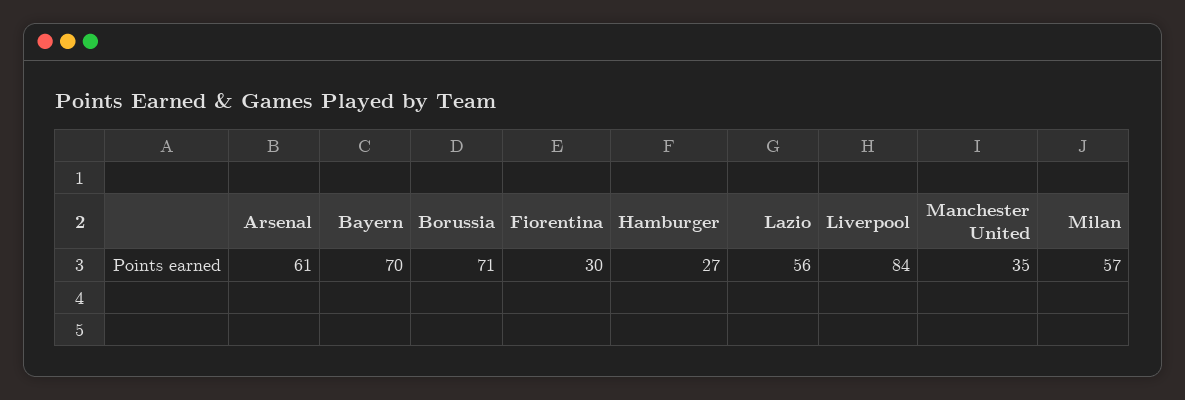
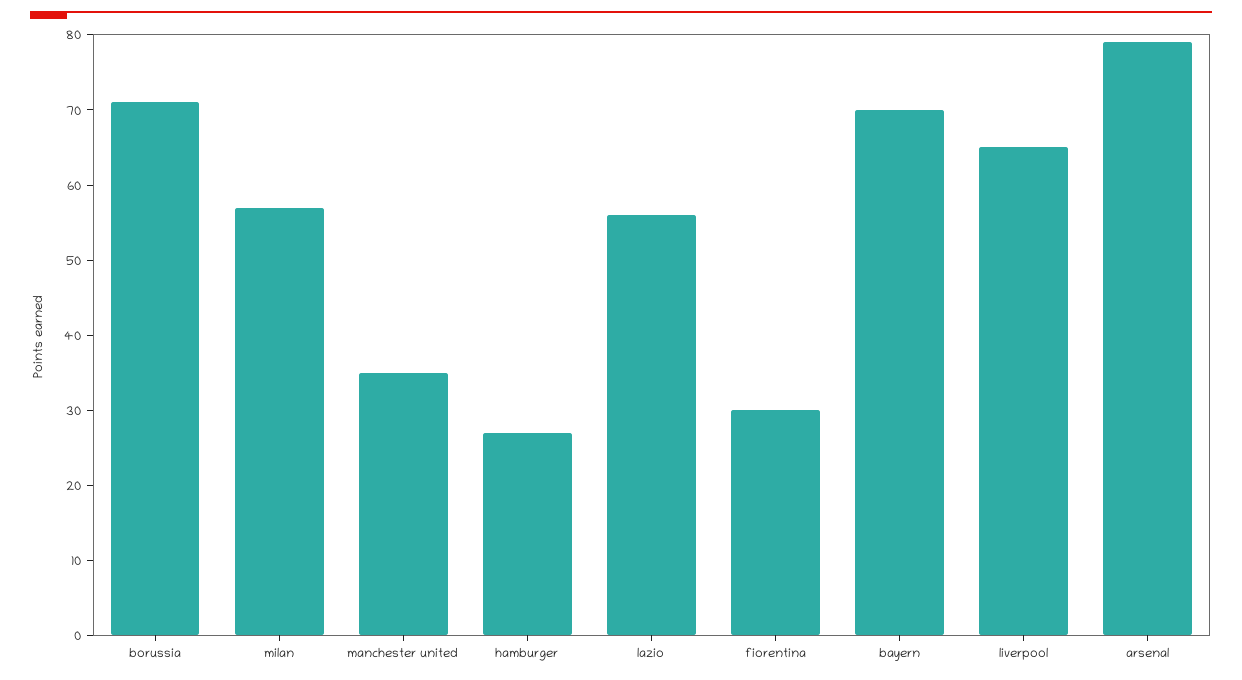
Arsenal: 61 -> 80
Liverpool: 84 -> 65

